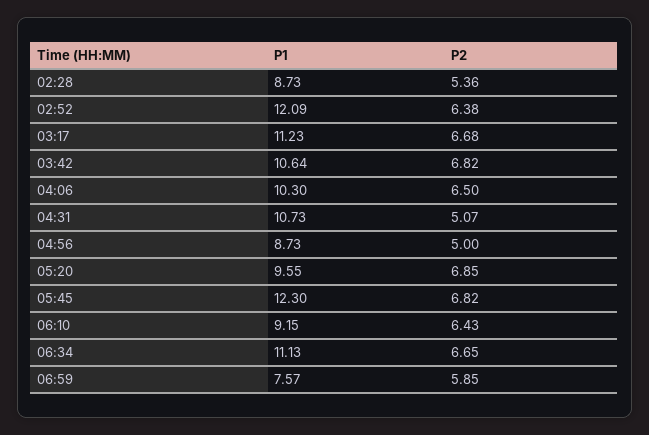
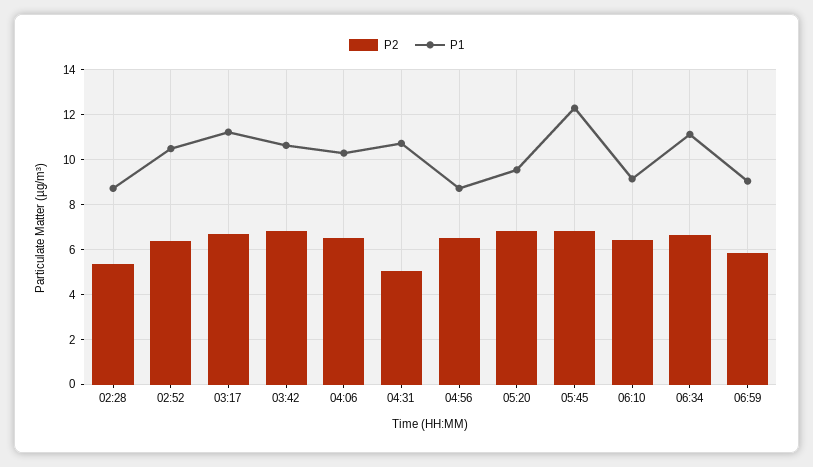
P1, 02:52: 12.09 -> 10.5
P2, 04:56: 5 -> 6.5
P1, 06:59: 7.57 -> 9

